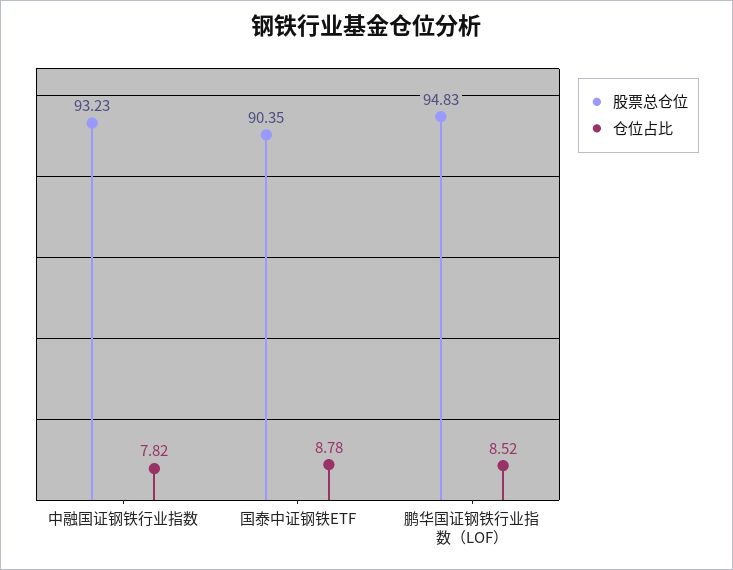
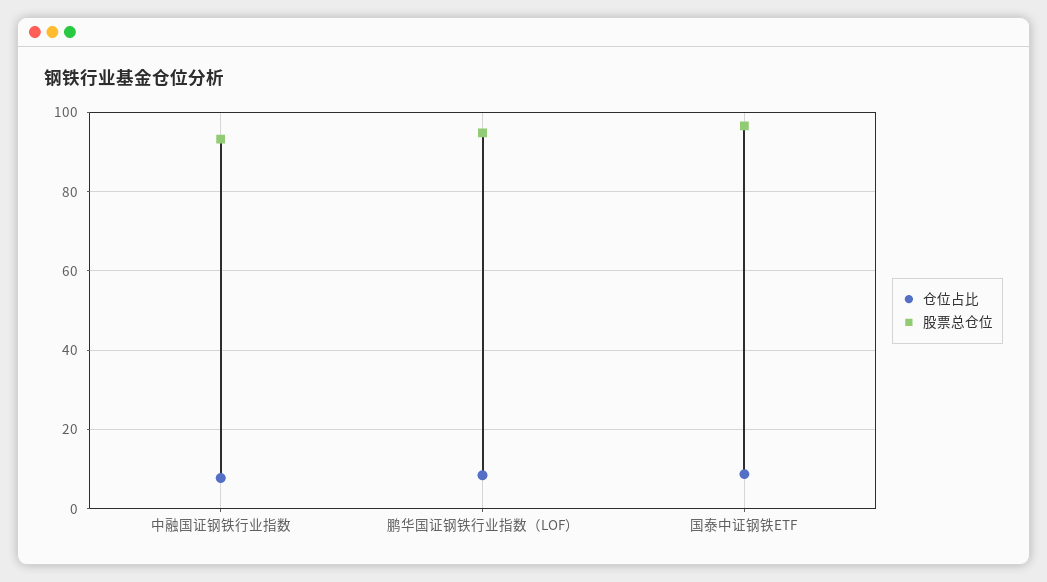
股票总仓位, 国泰中证钢铁ETF: 90.35 -> 96

